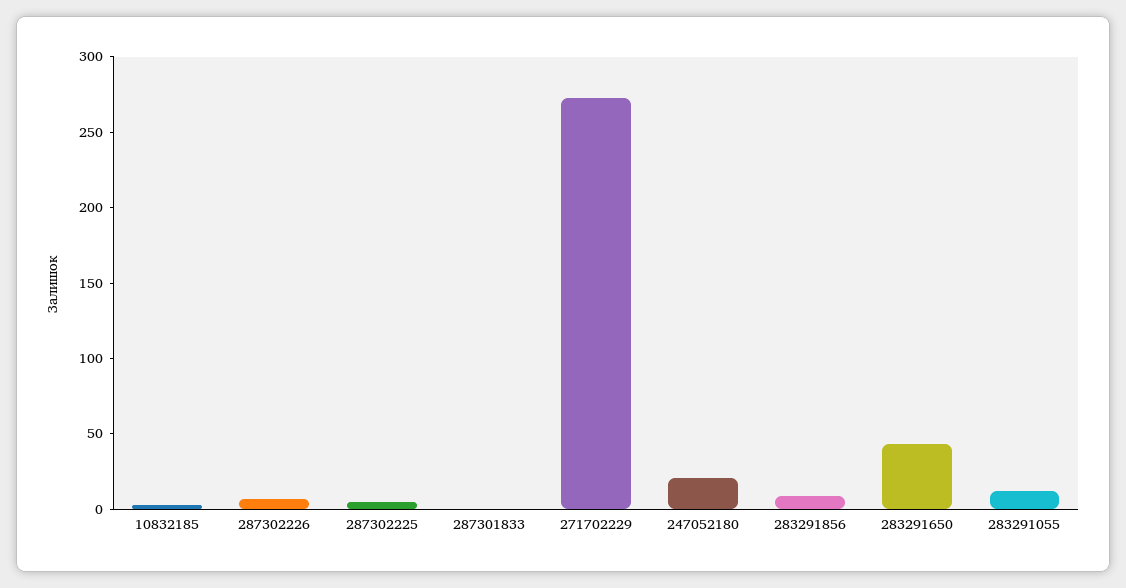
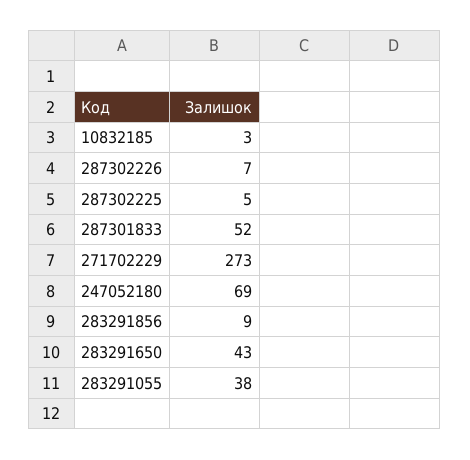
287301833: 0 -> 52
247052180: 20 -> 69
283291055: 10 -> 38

